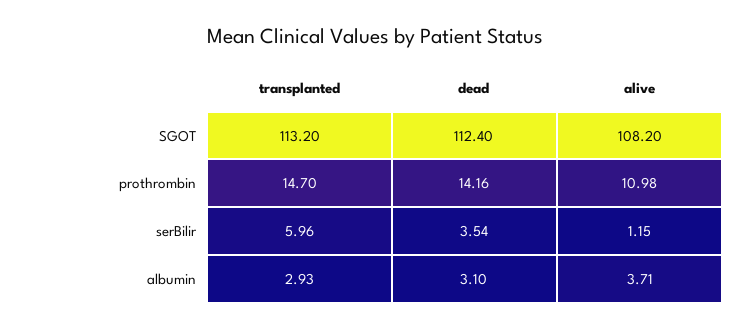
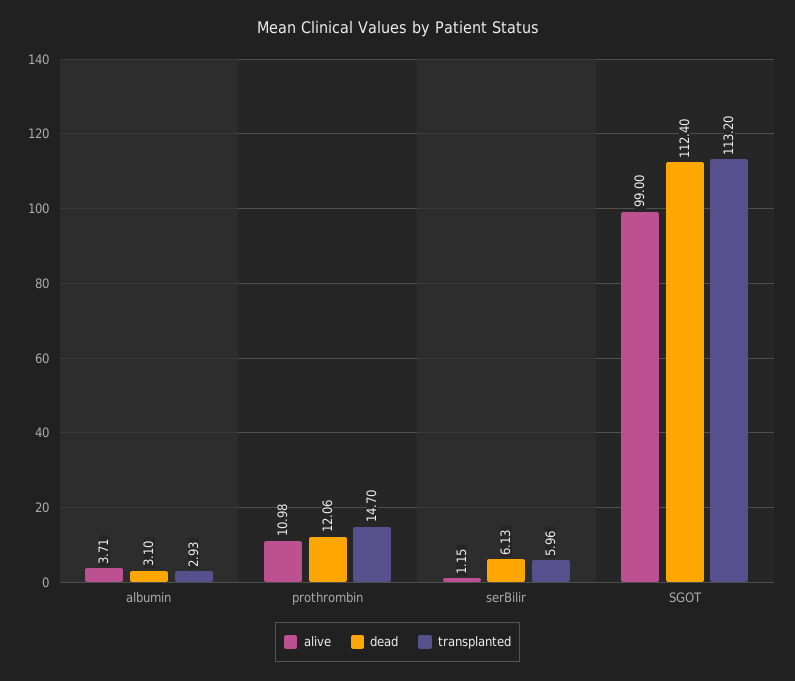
alive, SGOT: 108.2 -> 99
dead, prothrombin: 14.16 -> 12.06
dead, serBilir: 3.54 -> 6.13

